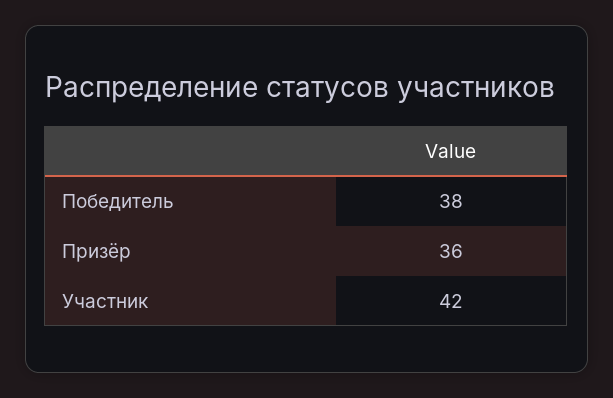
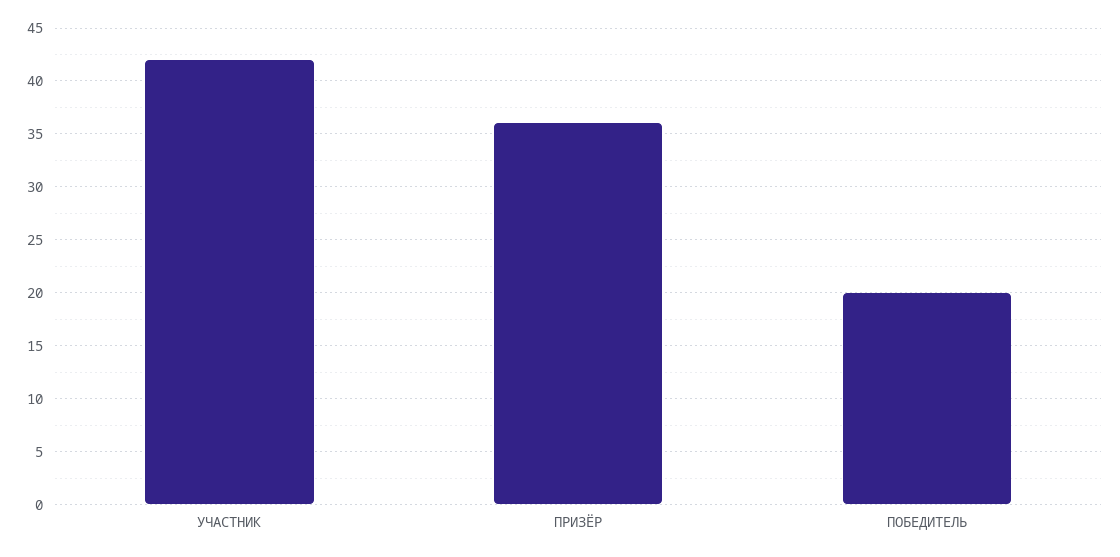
Победитель: 38 -> 20

